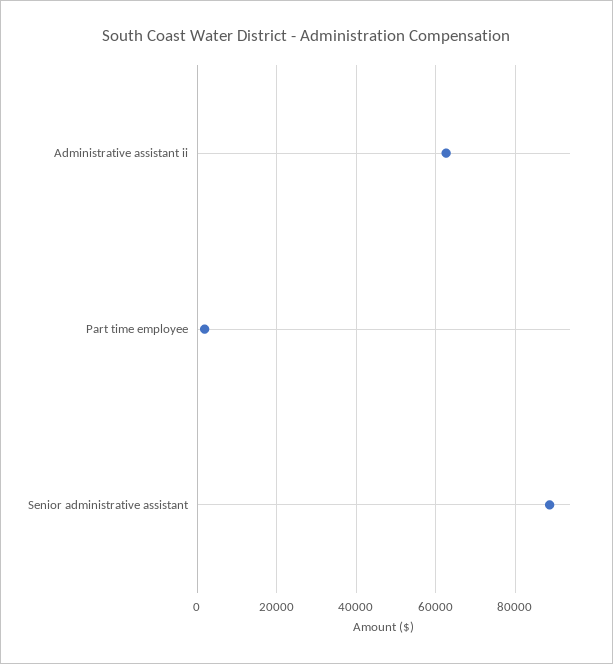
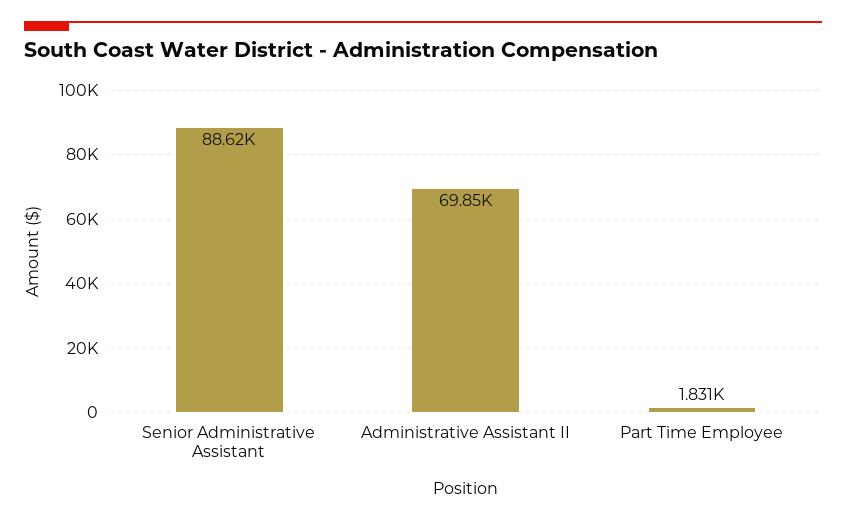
Administrative assistant ii: 62000 -> 69850

